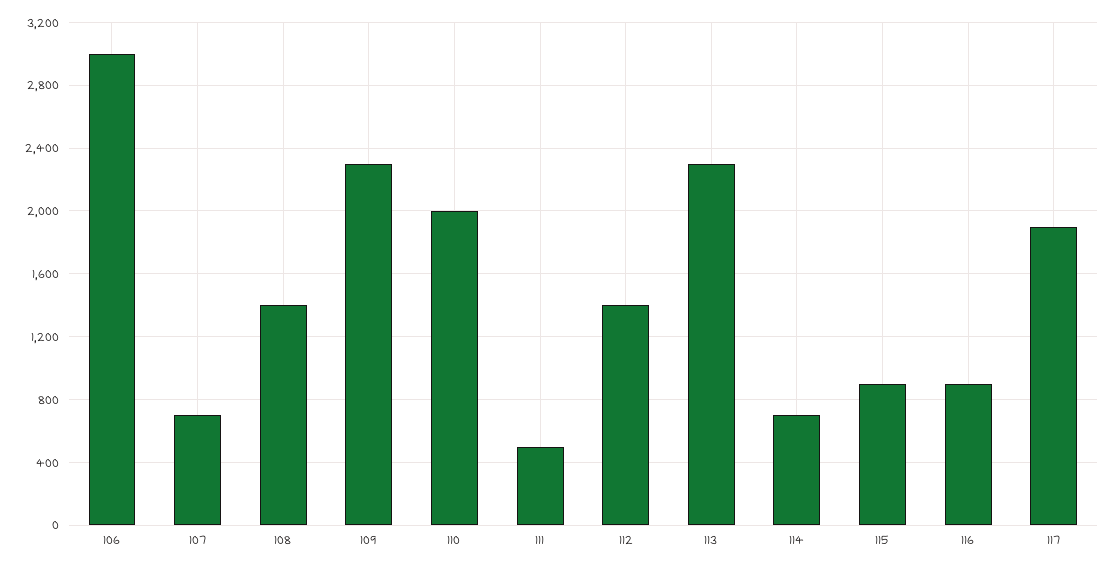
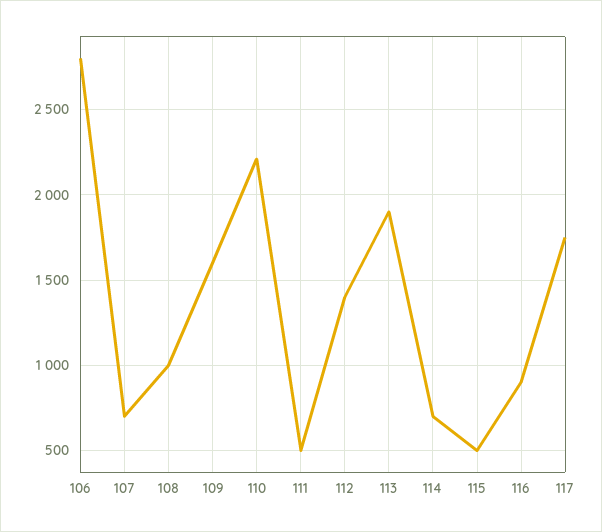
106: 3000 -> 2800
108: 1400 -> 1000
109: 2300 -> 1600
110: 2000 -> 2200
113: 2300 -> 1900
115: 900 -> 500
117: 1900 -> 1750

